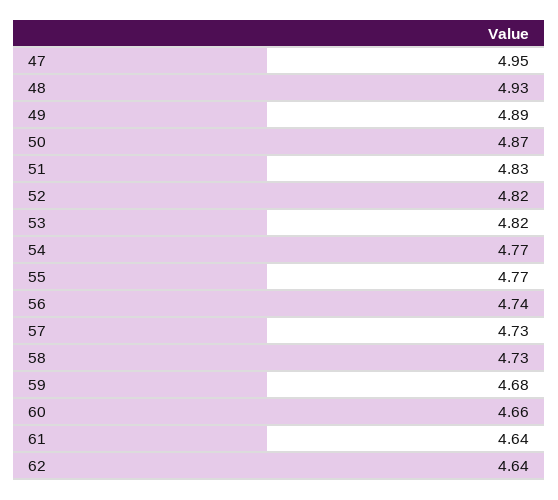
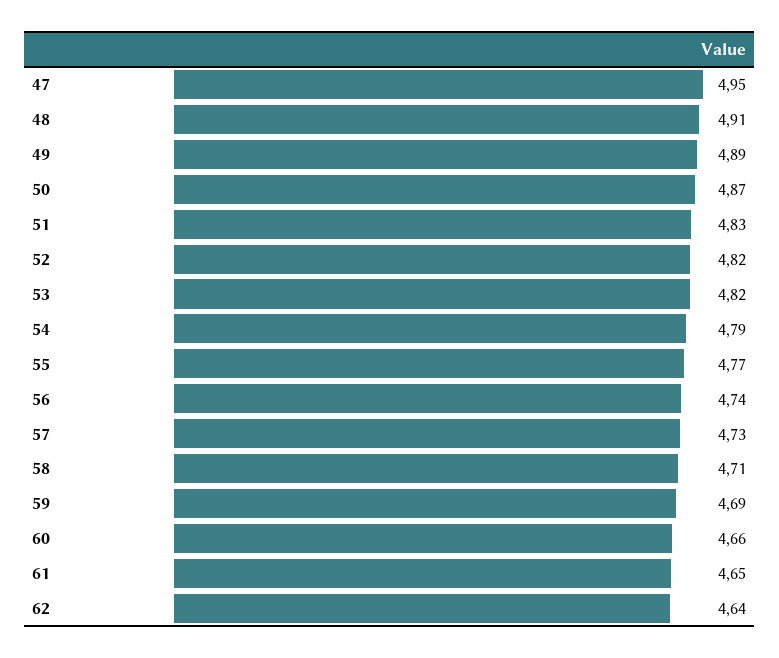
48: 4.93 -> 4.91
54: 4.77 -> 4.79
58: 4.73 -> 4.71
59: 4.68 -> 4.69
61: 4.64 -> 4.65

